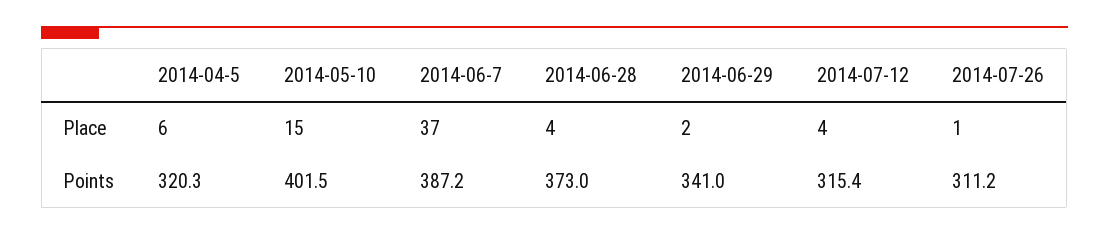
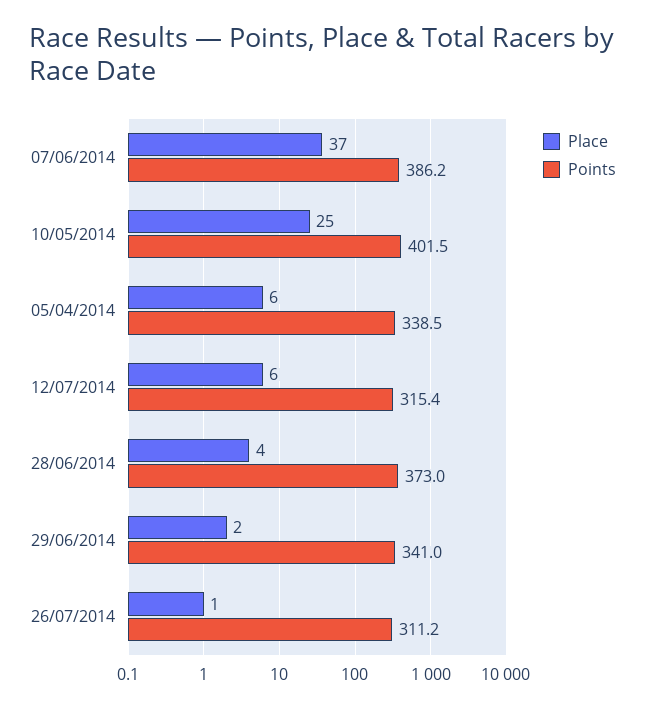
Place, 2014-05-10: 15 -> 25
Place, 2014-07-12: 4 -> 6
Points, 2014-04-5: 320.3 -> 338.5
Points, 2014-06-7: 387.2 -> 386.2

